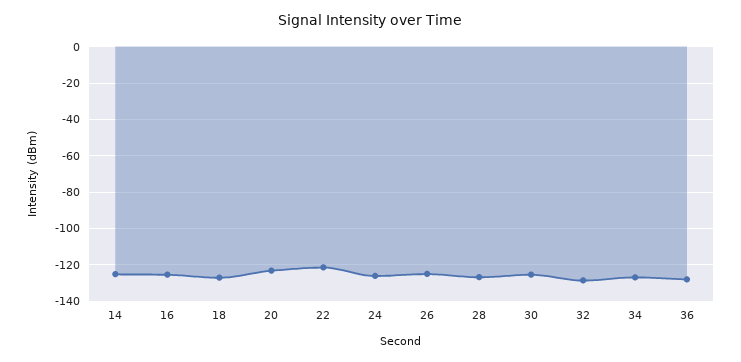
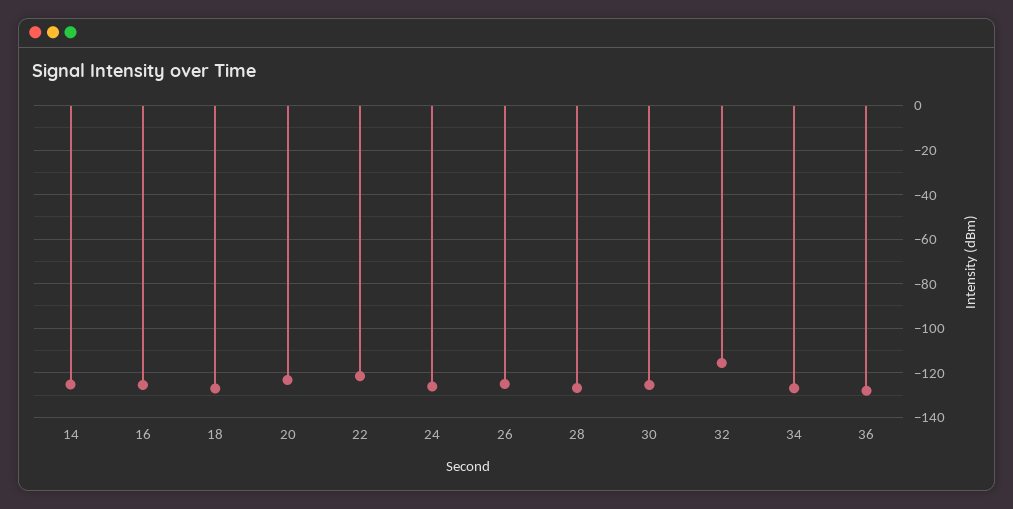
32: -130 -> -115

